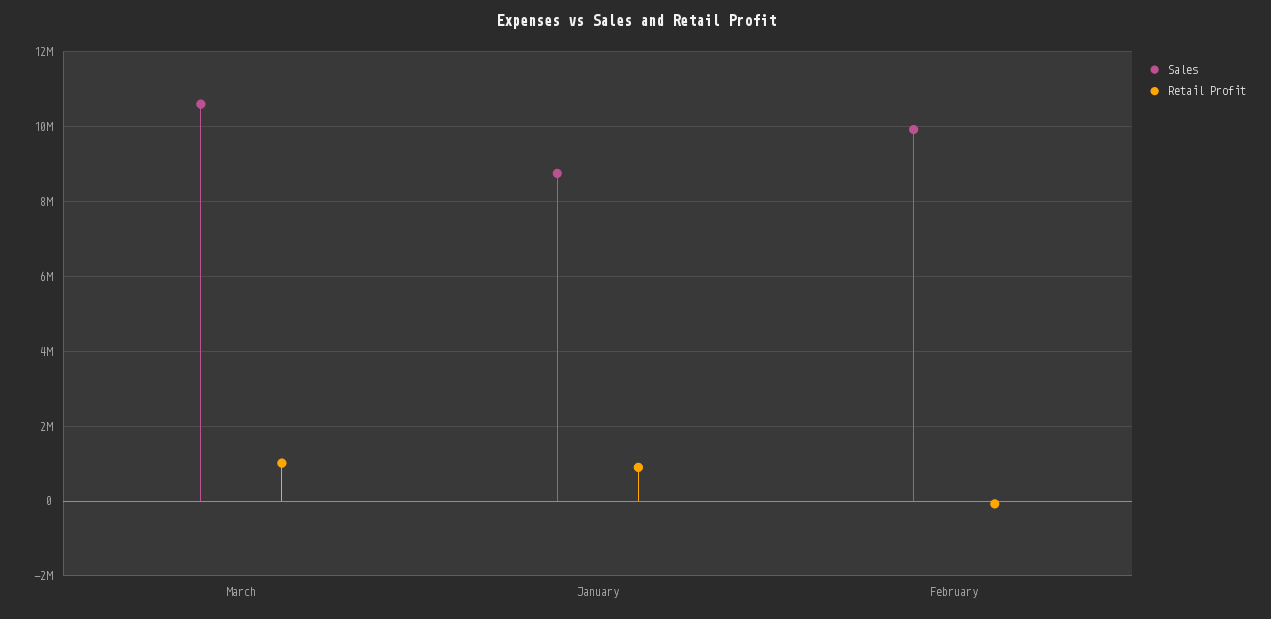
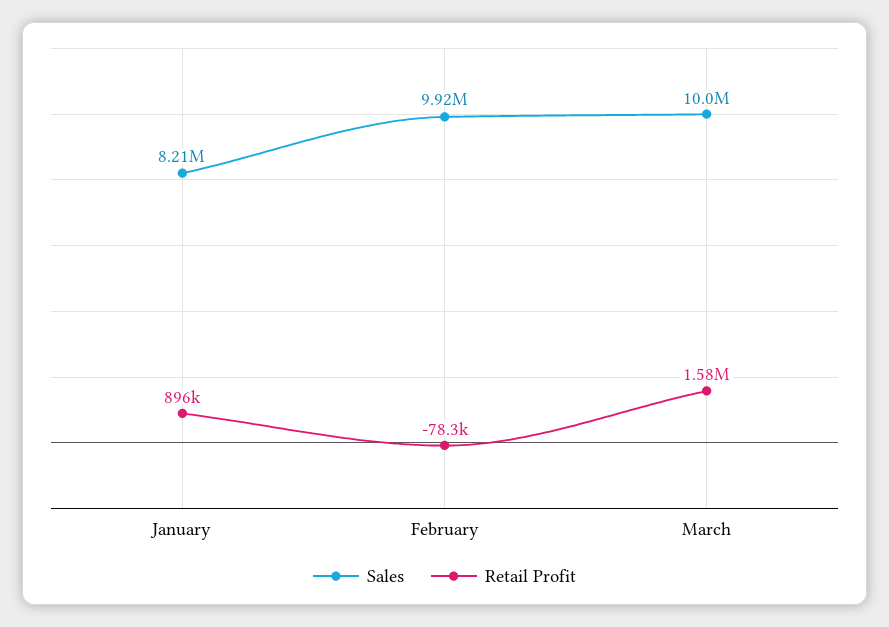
Sales, March: 10600000 -> 10000000
Retail Profit, March: 1000000 -> 1580000
Sales, January: 8800000 -> 8210000

